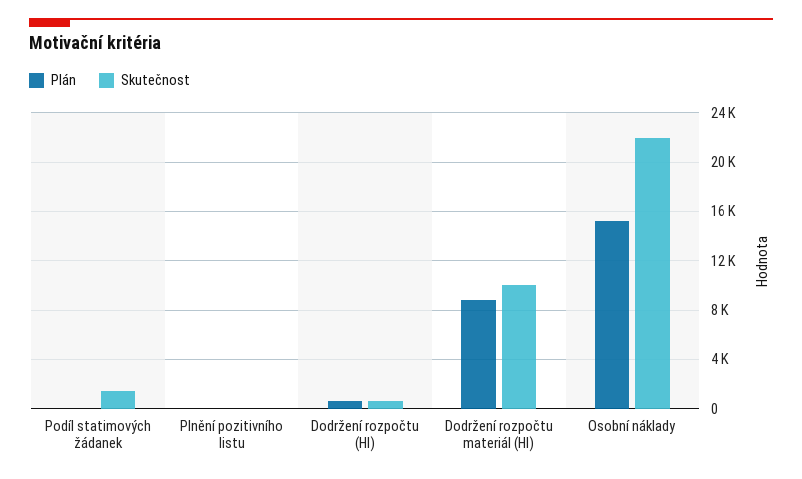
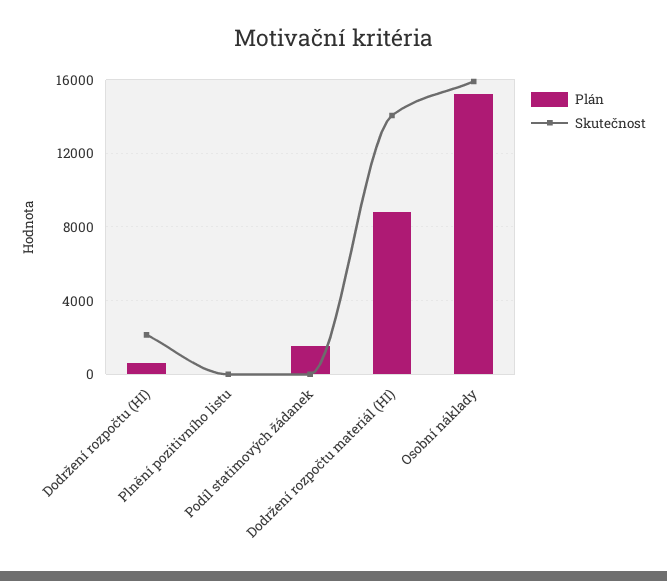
Plán, Podíl statimových žádanek: 0 -> 1500
Skutečnost, Podíl statimových žádanek: 1500 -> 0
Skutečnost, Dodržení rozpočtu (HI): 500 -> 2000
Skutečnost, Dodržení rozpočtu materiál (HI): 10000 -> 14000
Skutečnost, Osobní náklady: 22000 -> 16000

